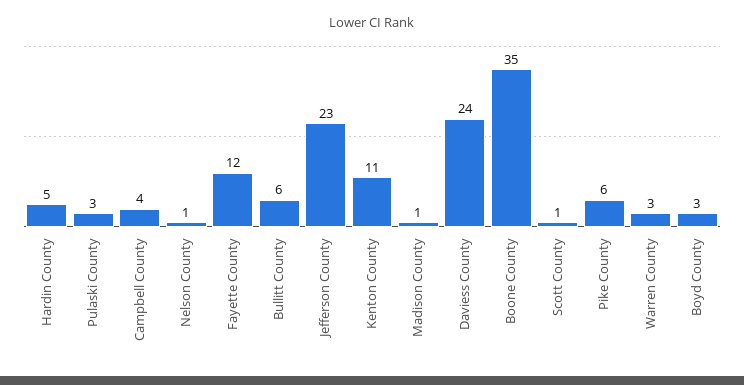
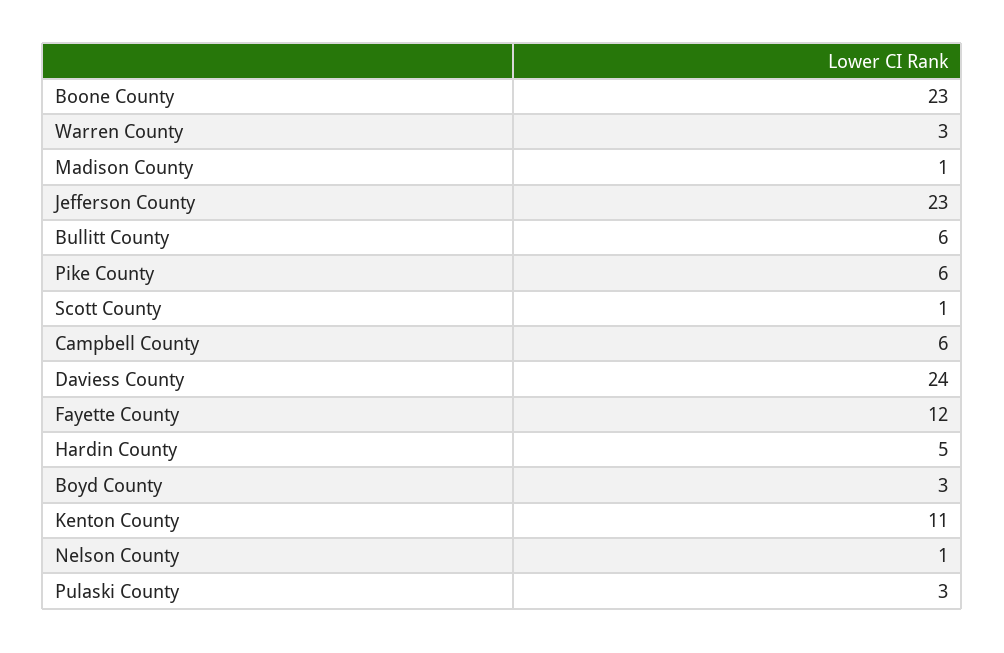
Campbell County: 4 -> 6
Boone County: 35 -> 23

